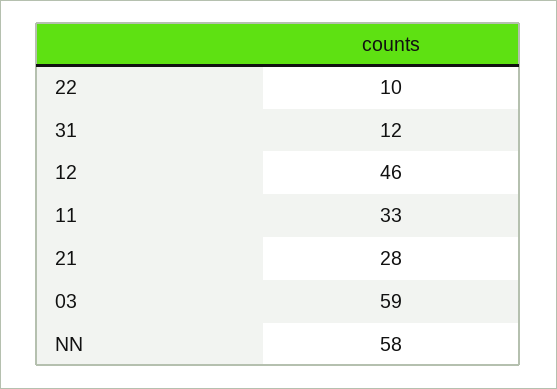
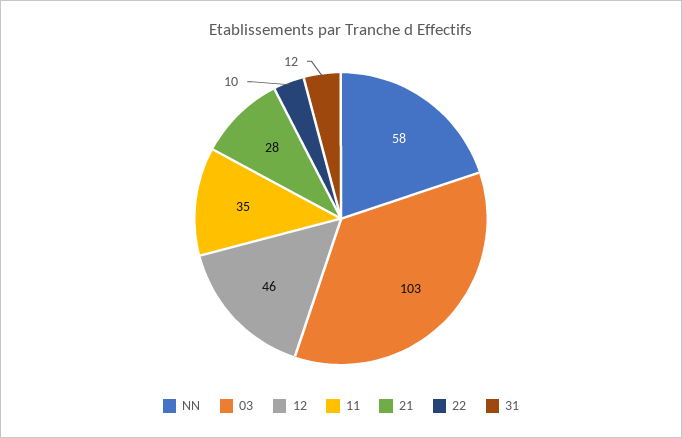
11: 33 -> 35
03: 59 -> 103

